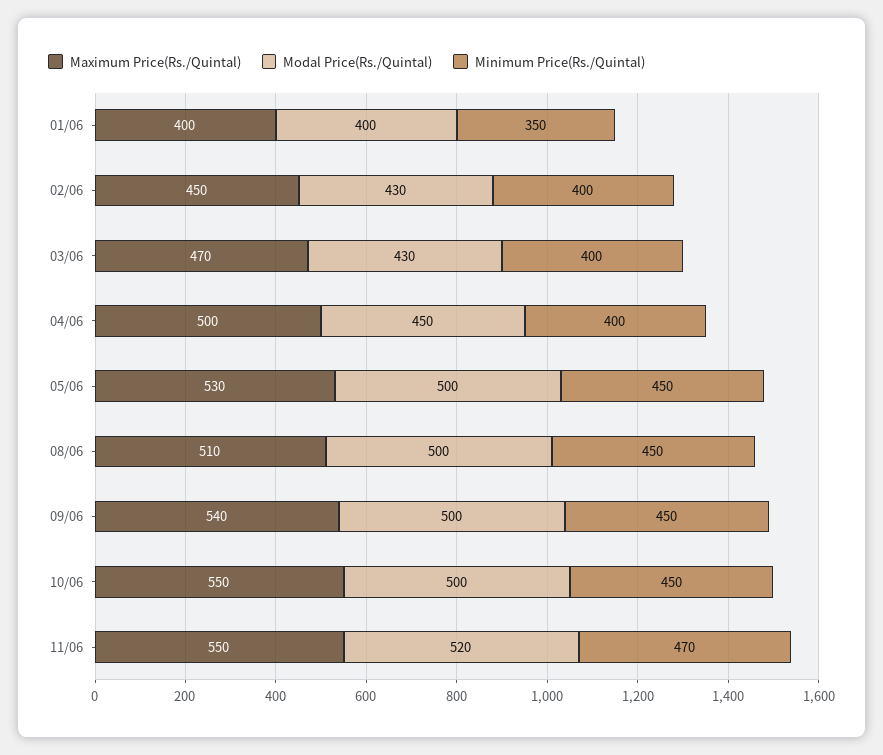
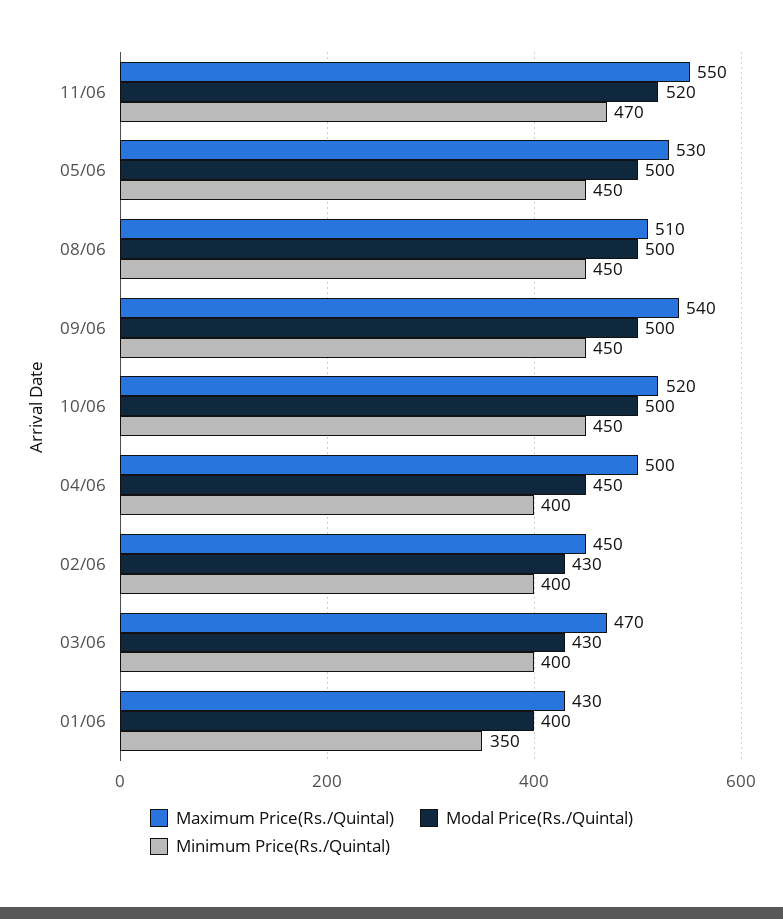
Maximum Price(Rs./Quintal), 01/06: 400 -> 430
Maximum Price(Rs./Quintal), 10/06: 550 -> 520

